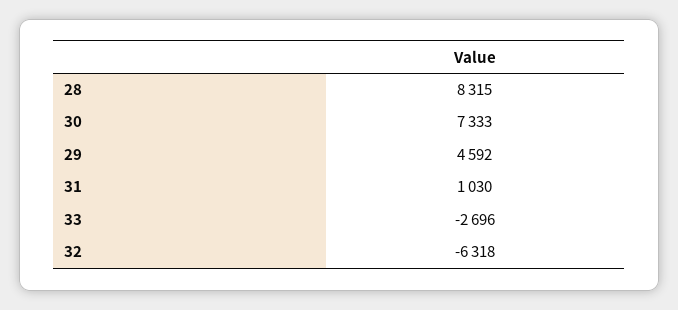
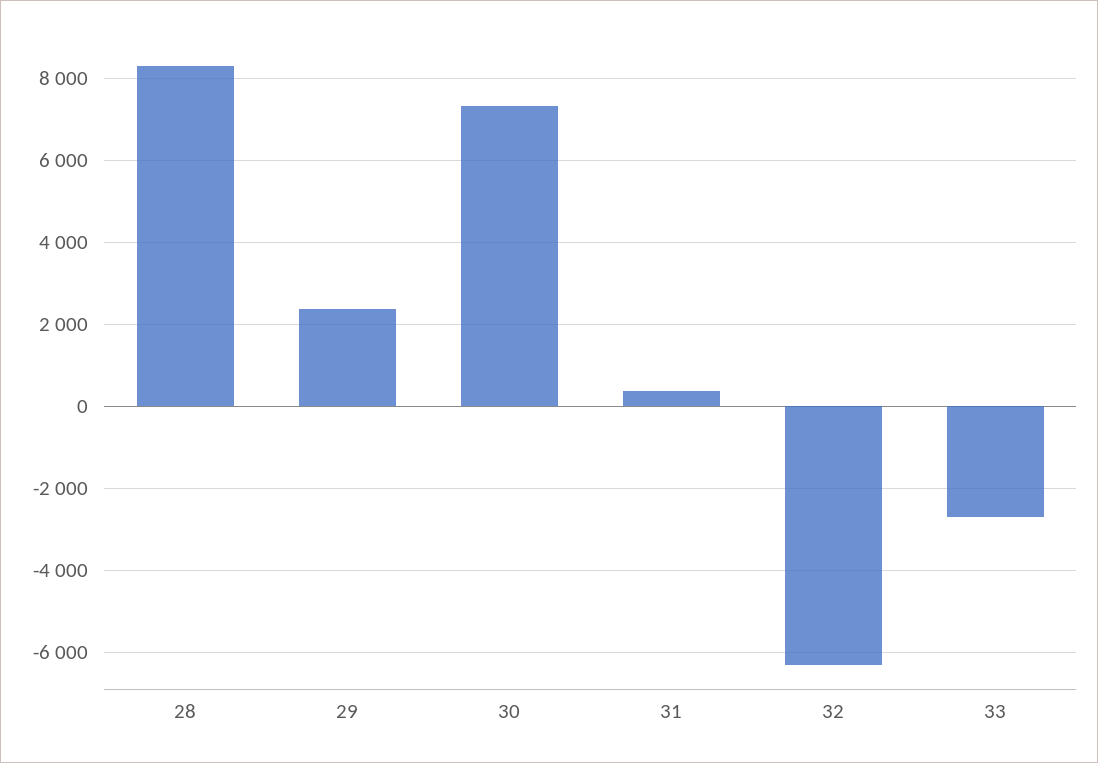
29: 4592 -> 2400
31: 1030 -> 400

